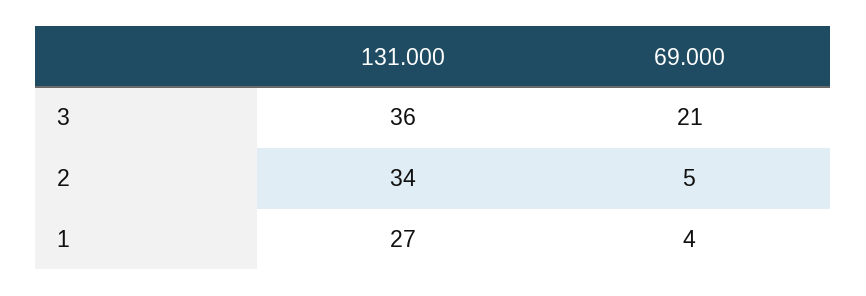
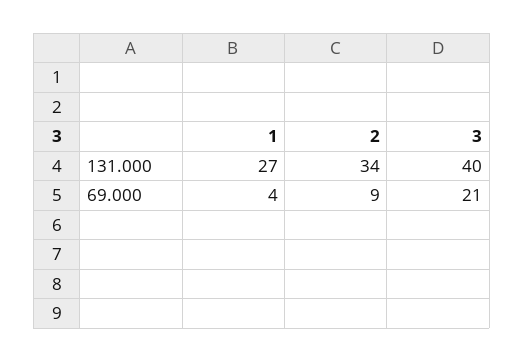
131.000, 3: 36 -> 40
69.000, 2: 5 -> 9

